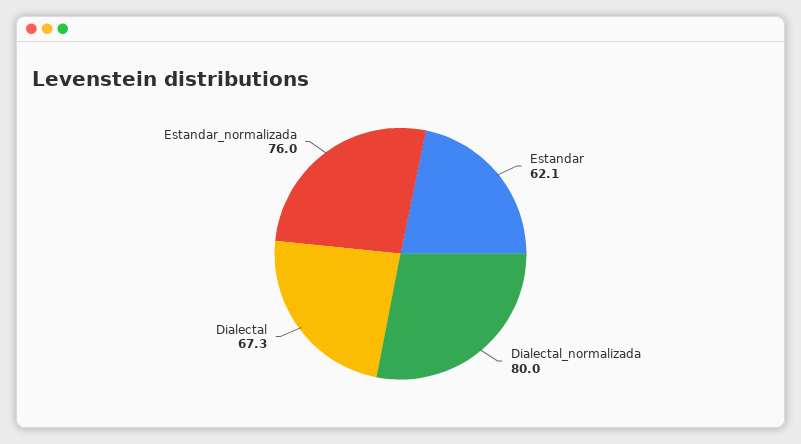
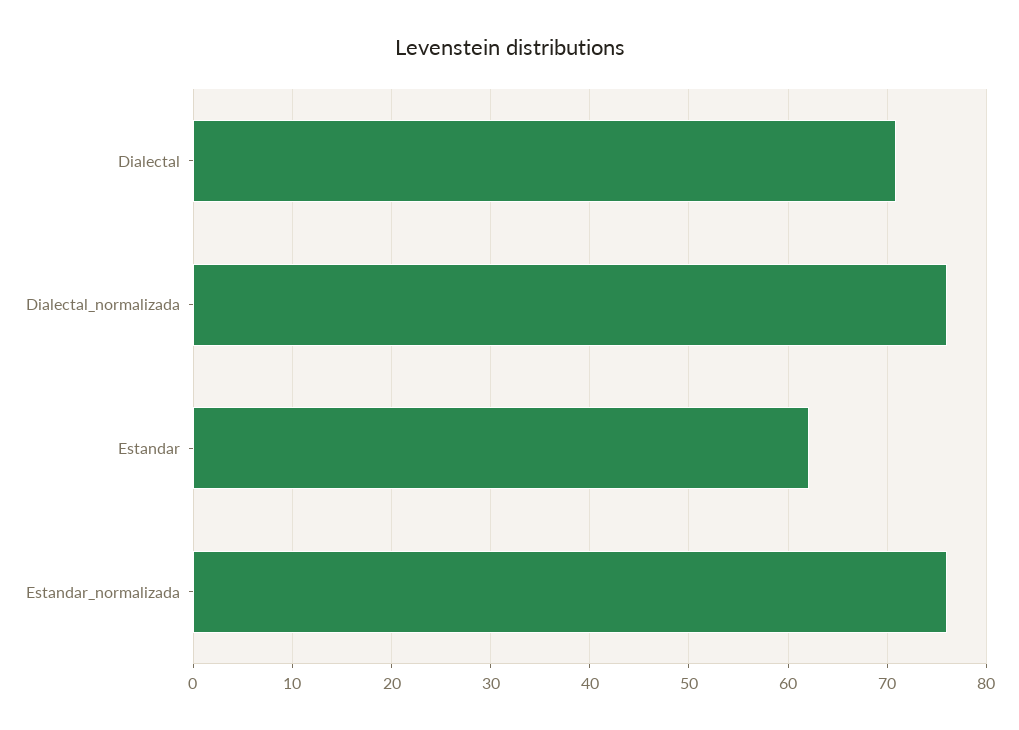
Dialectal_normalizada: 80 -> 76
Dialectal: 67.3 -> 71

